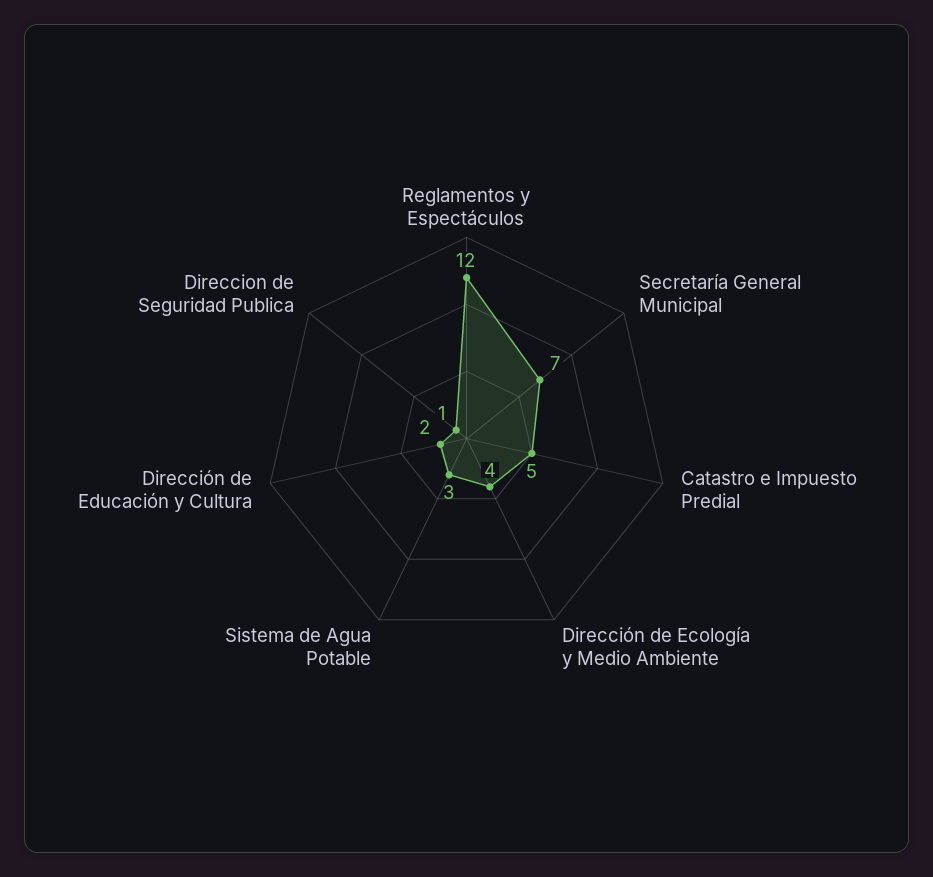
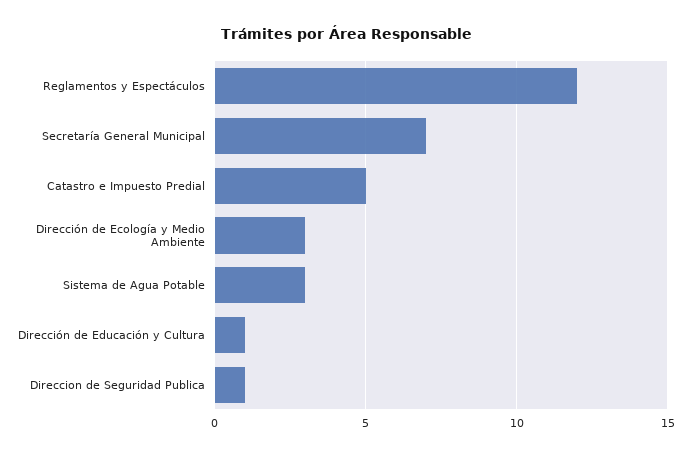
Dirección de Ecología y Medio Ambiente: 4 -> 3
Dirección de Educación y Cultura: 2 -> 1

